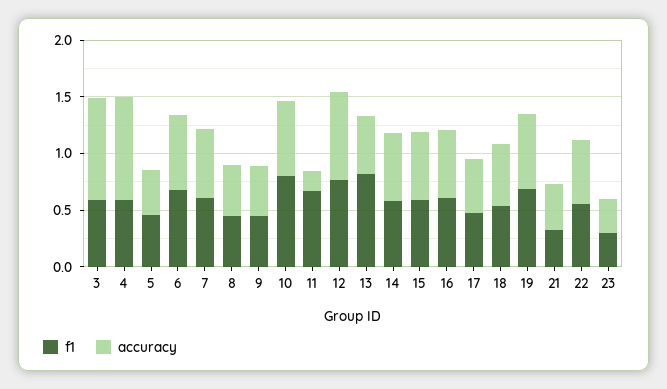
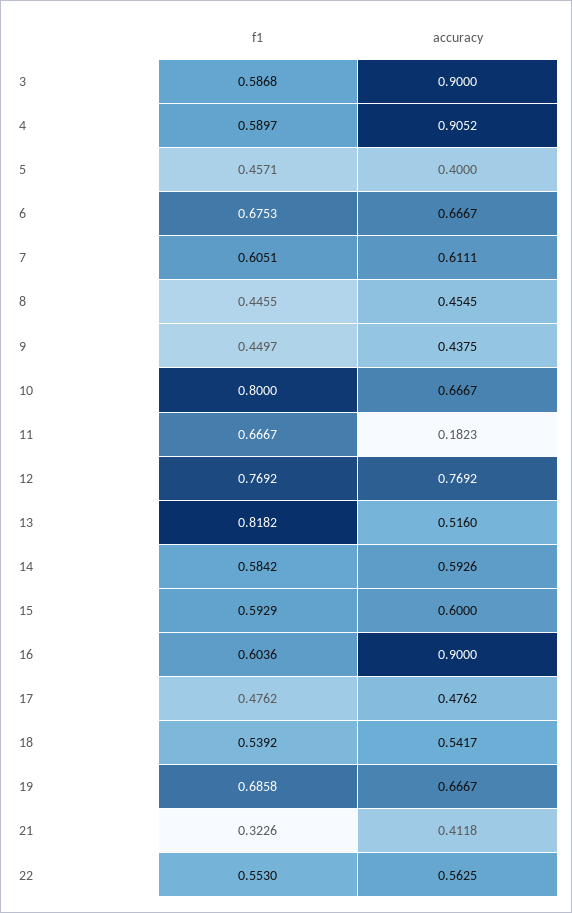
accuracy, 16: 0.6 -> 0.9
f1, 23: 0.3 -> none
accuracy, 23: 0.3 -> none

